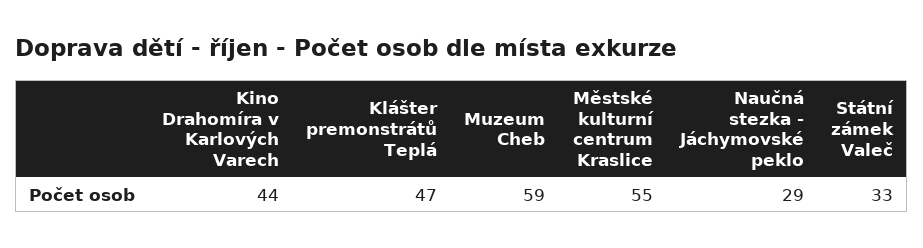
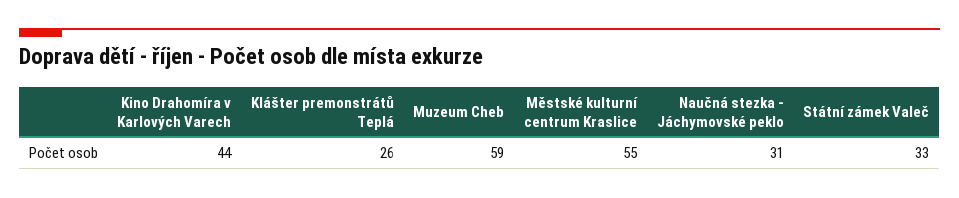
Klášter premonstrátů Teplá: 47 -> 26
Naučná stezka - Jáchymovské peklo: 29 -> 31

